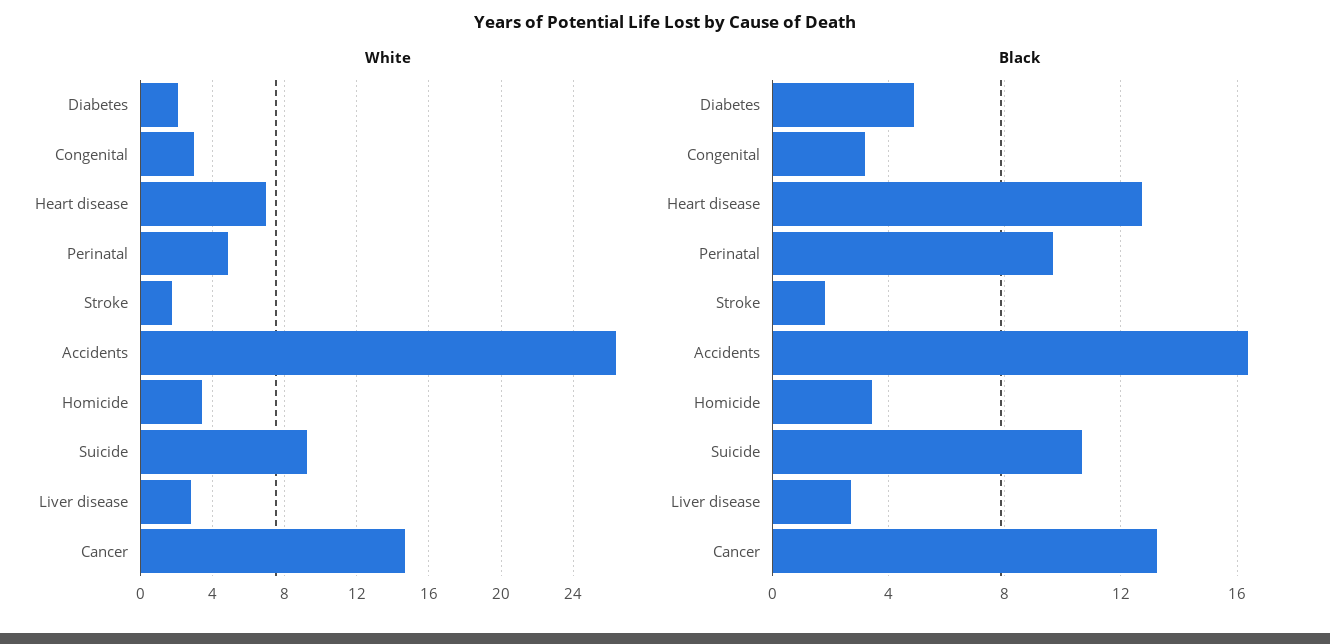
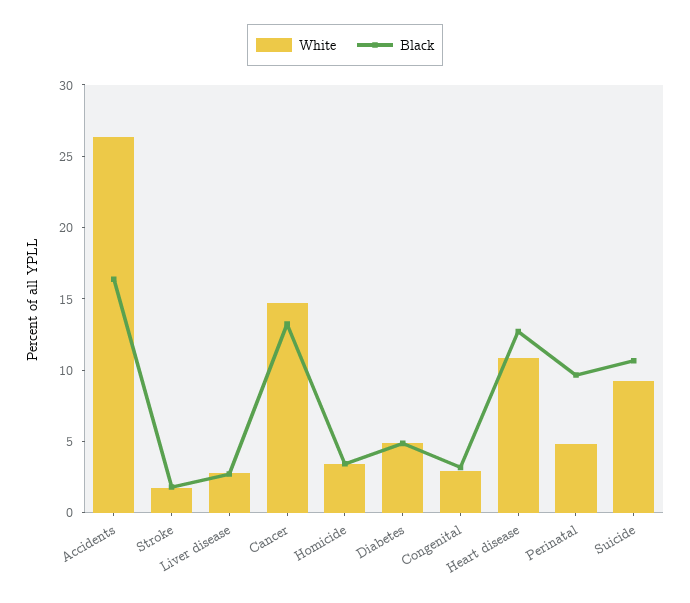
White, Diabetes: 2 -> 5
White, Heart disease: 7 -> 11

